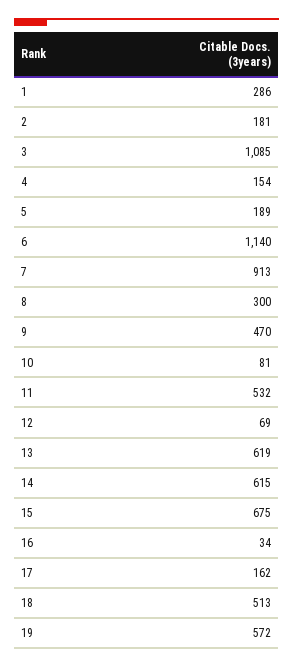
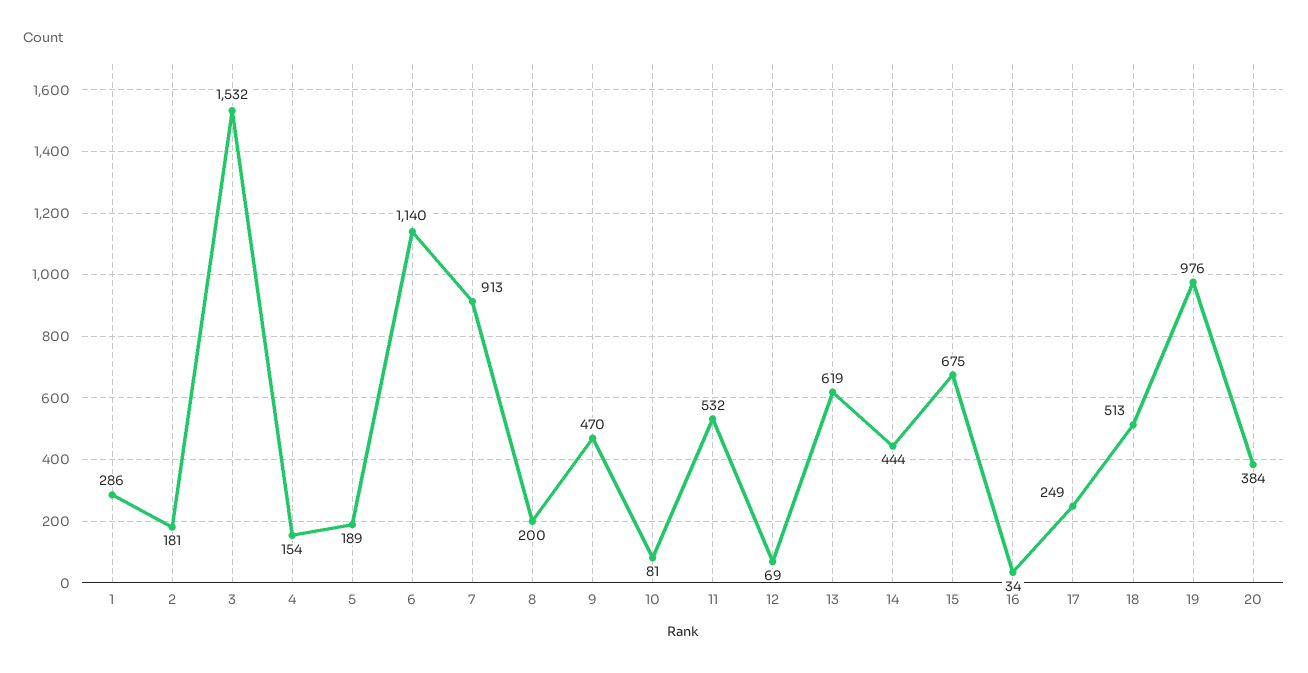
3: 1085 -> 1532
8: 300 -> 200
14: 615 -> 444
17: 162 -> 249
19: 572 -> 976
20: none -> 384

